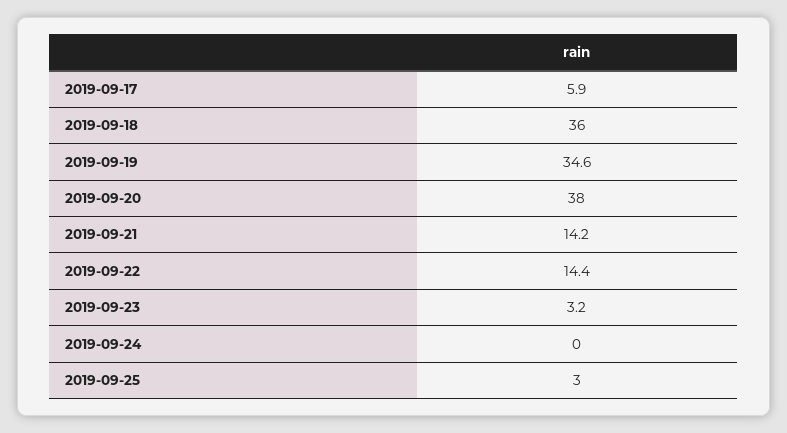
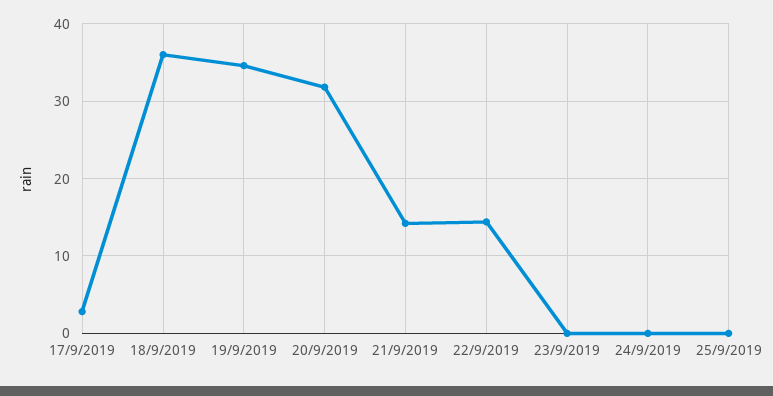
2019-09-17: 5.9 -> 3
2019-09-20: 38 -> 32
2019-09-23: 3.2 -> 0
2019-09-25: 3 -> 0

